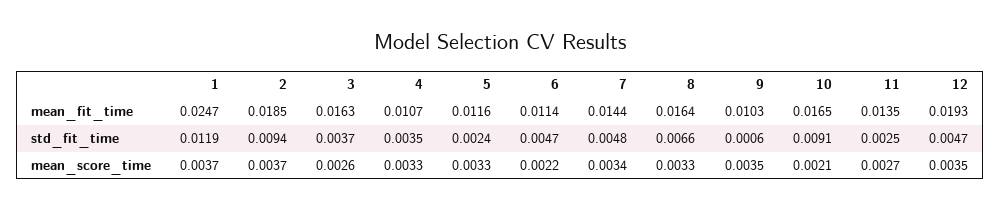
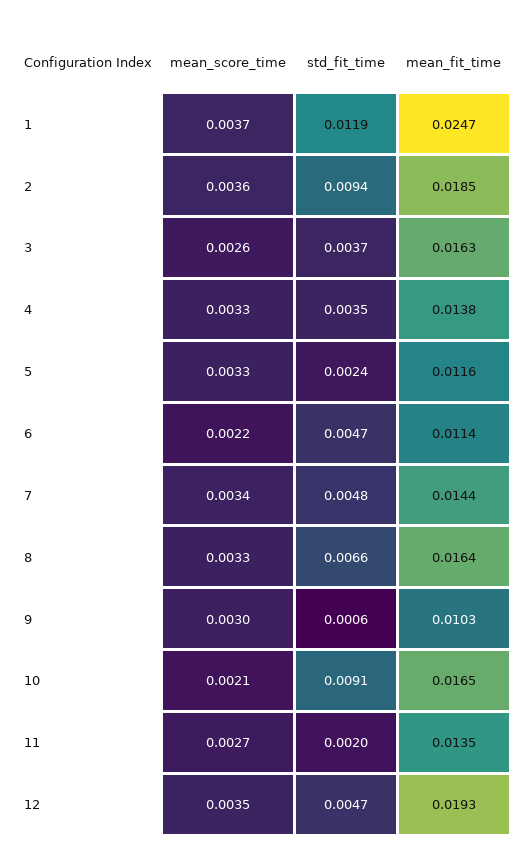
4, mean_fit_time: 0.0107 -> 0.0138
11, std_fit_time: 0.0025 -> 0.002
2, mean_score_time: 0.0037 -> 0.0036
9, mean_score_time: 0.0035 -> 0.003

